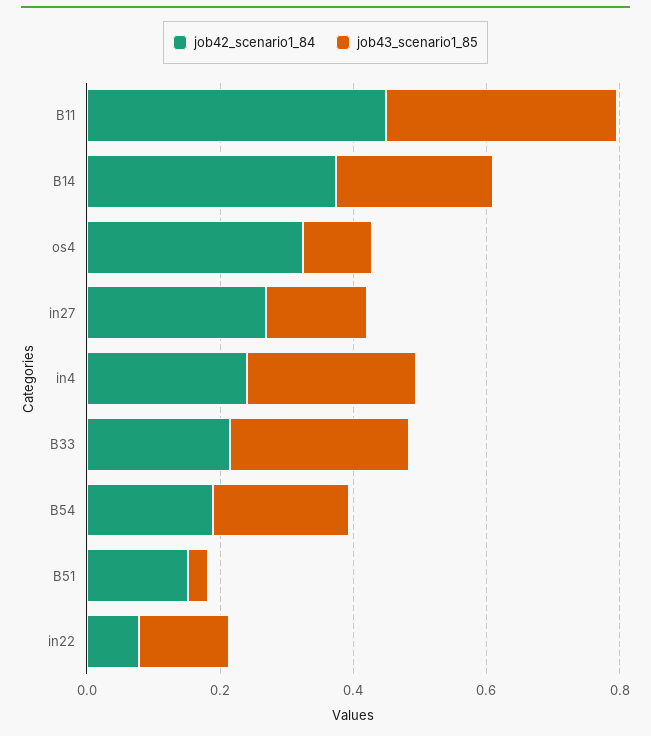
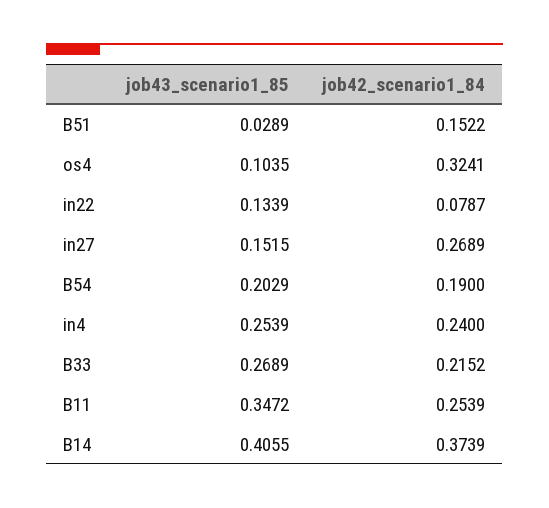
job42_scenario1_84, B11: 0.45 -> 0.2539
job43_scenario1_85, B14: 0.25 -> 0.4055

